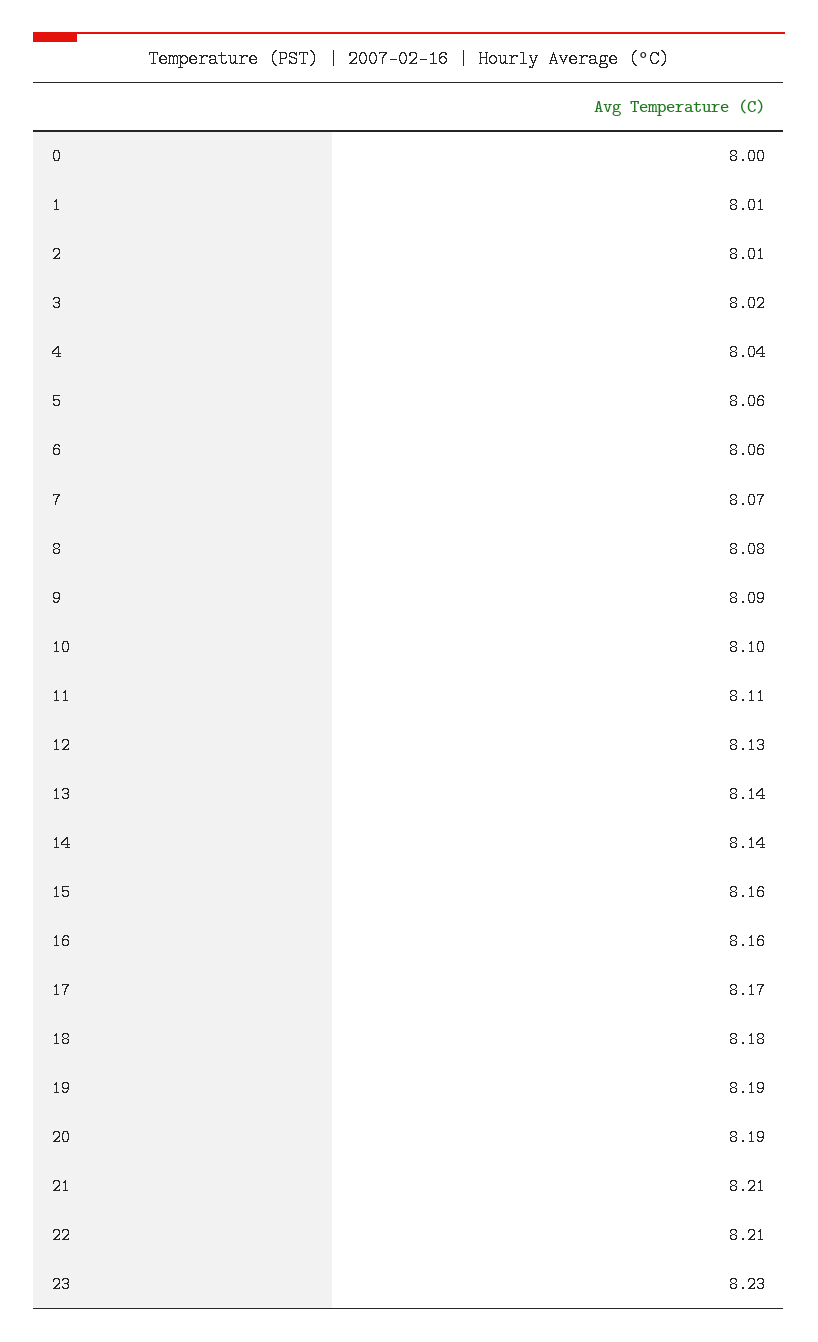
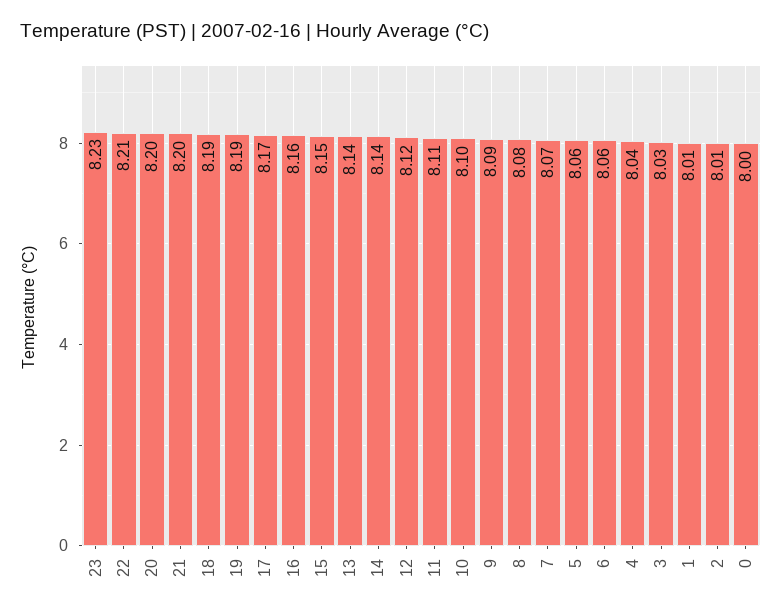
3: 8.02 -> 8.03
12: 8.13 -> 8.12
15: 8.16 -> 8.15
18: 8.18 -> 8.19
20: 8.19 -> 8.2
21: 8.21 -> 8.2

